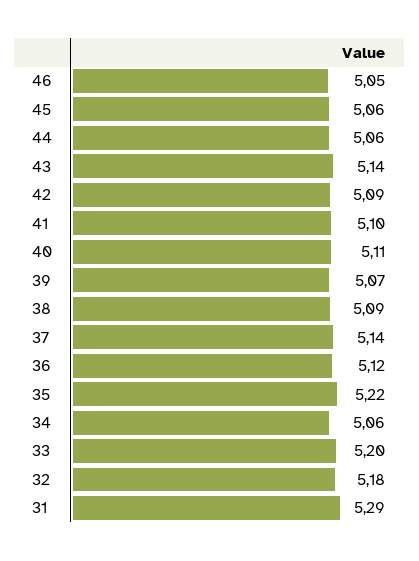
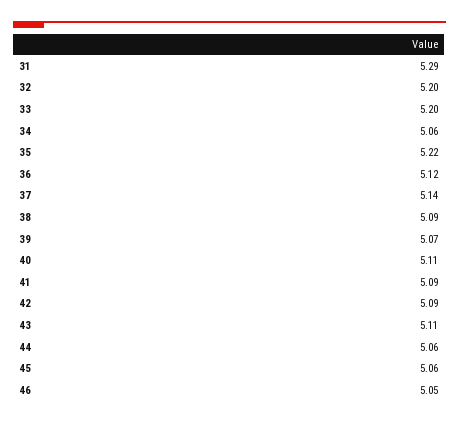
43: 5.14 -> 5.11
41: 5.1 -> 5.09
32: 5.18 -> 5.2

